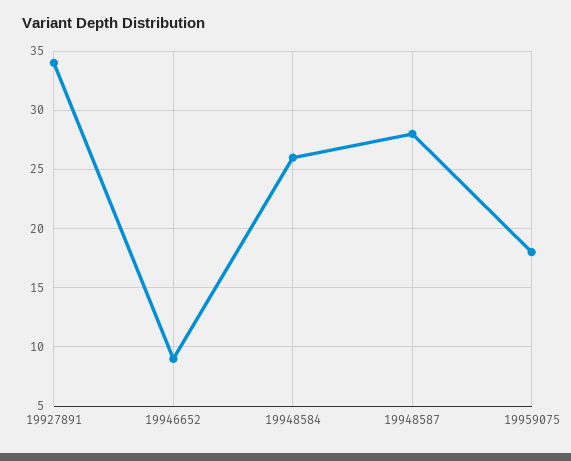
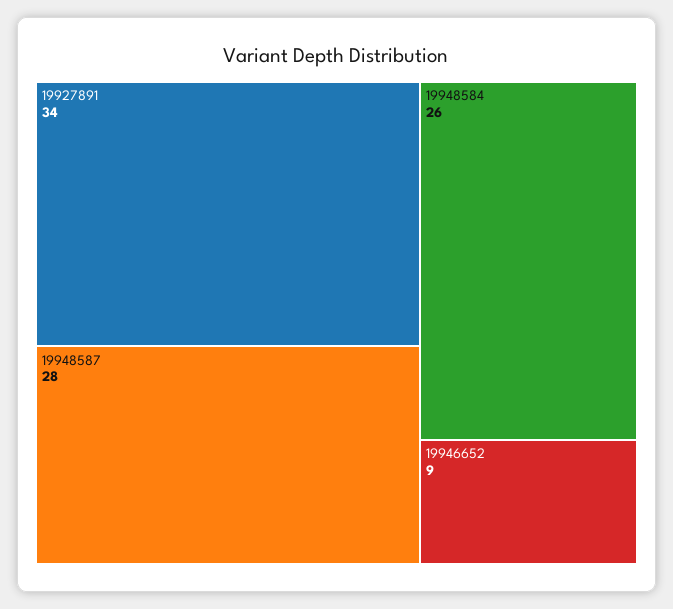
19959075: 18 -> none

